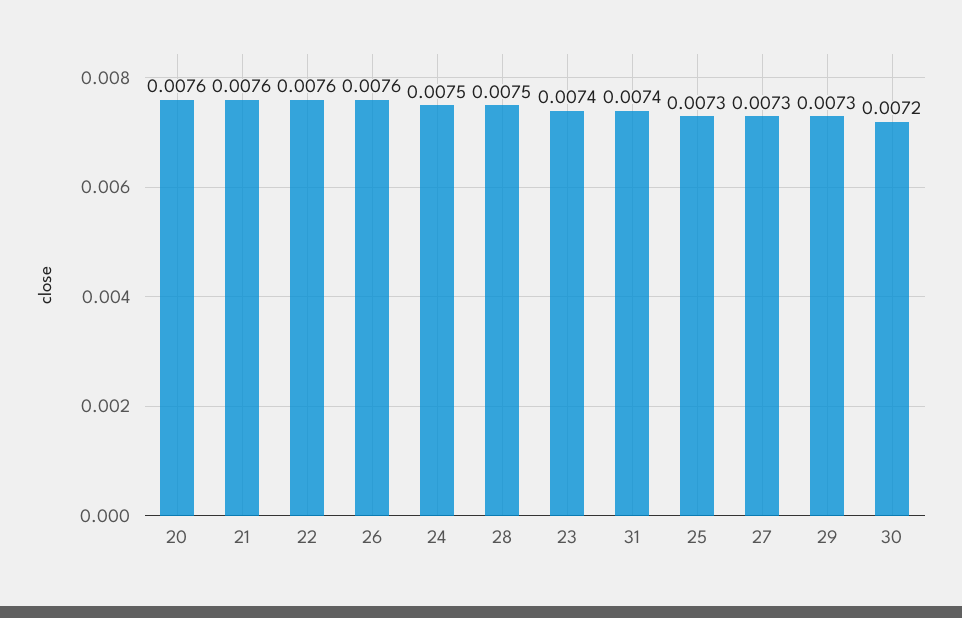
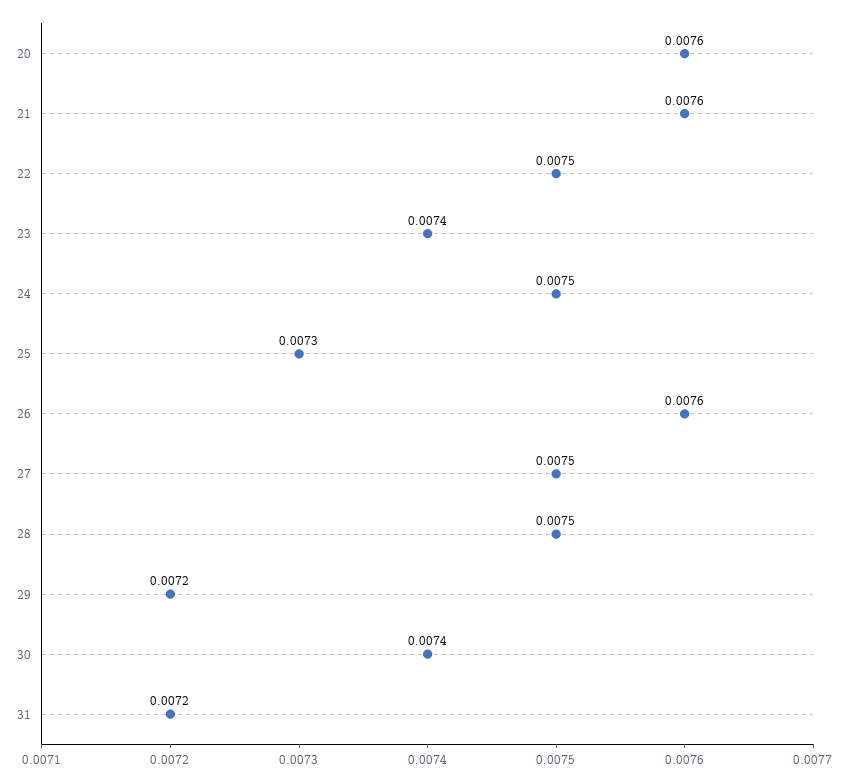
22: 0.0076 -> 0.0075
31: 0.0074 -> 0.0072
27: 0.0073 -> 0.0075
29: 0.0073 -> 0.0072
30: 0.0072 -> 0.0074

